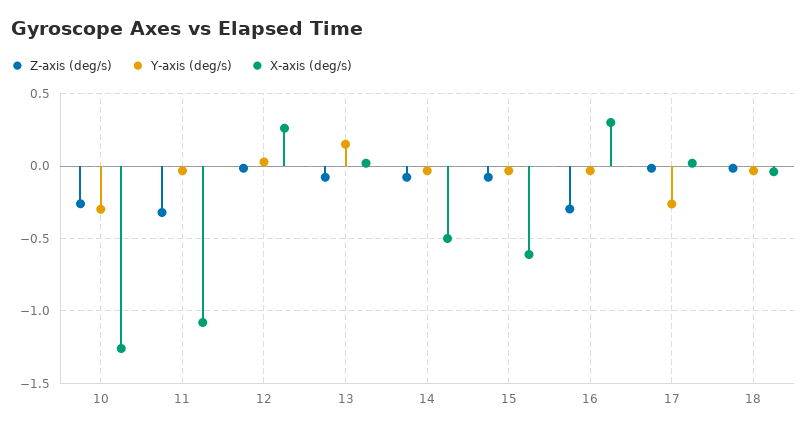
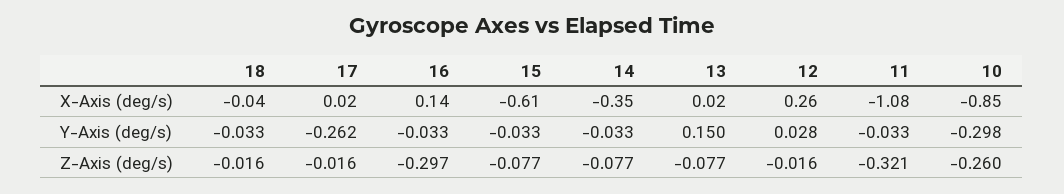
X-axis (deg/s), 10: -1.25 -> -0.85
X-axis (deg/s), 14: -0.5 -> -0.35
X-axis (deg/s), 16: 0.3 -> 0.14

